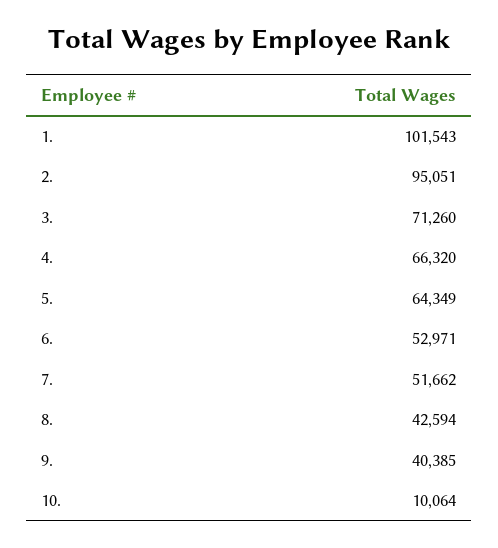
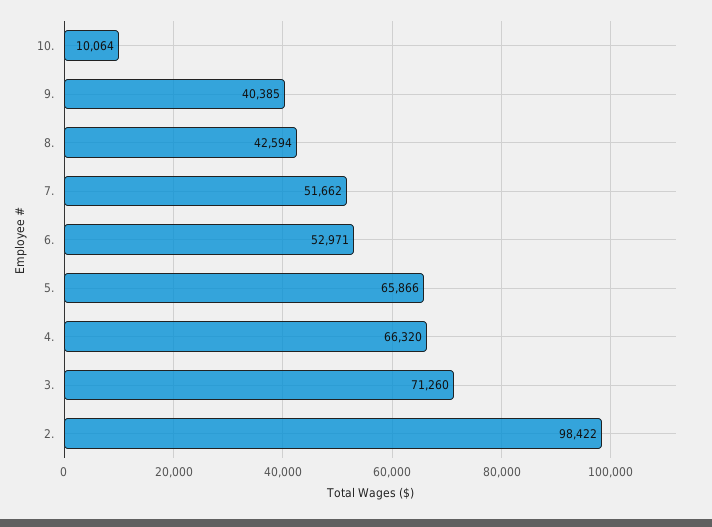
1.: 101543 -> none
2.: 95051 -> 98422
5.: 64349 -> 65866

